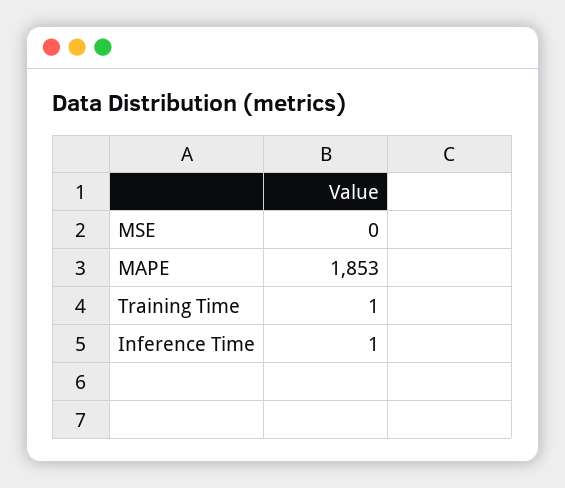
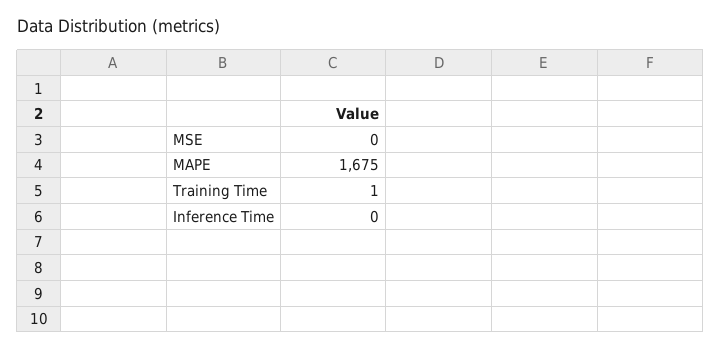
MAPE: 1853 -> 1675
Inference Time: 1 -> 0

